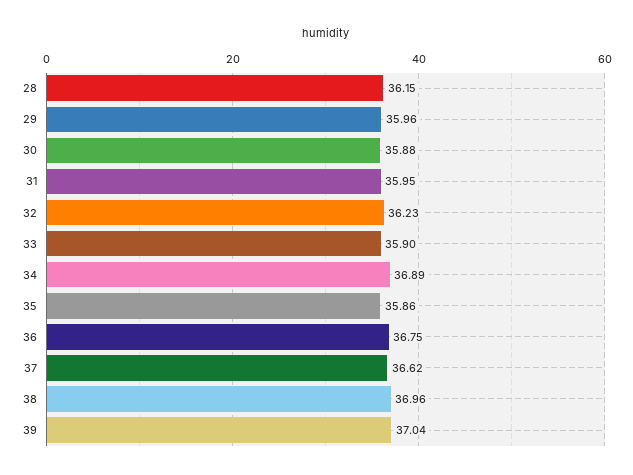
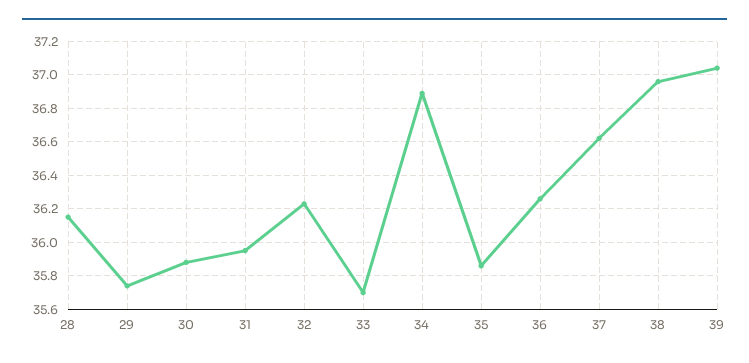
29: 35.96 -> 35.75
33: 35.9 -> 35.7
36: 36.75 -> 36.25

